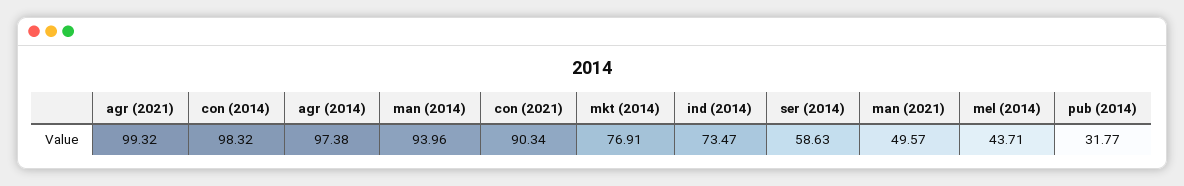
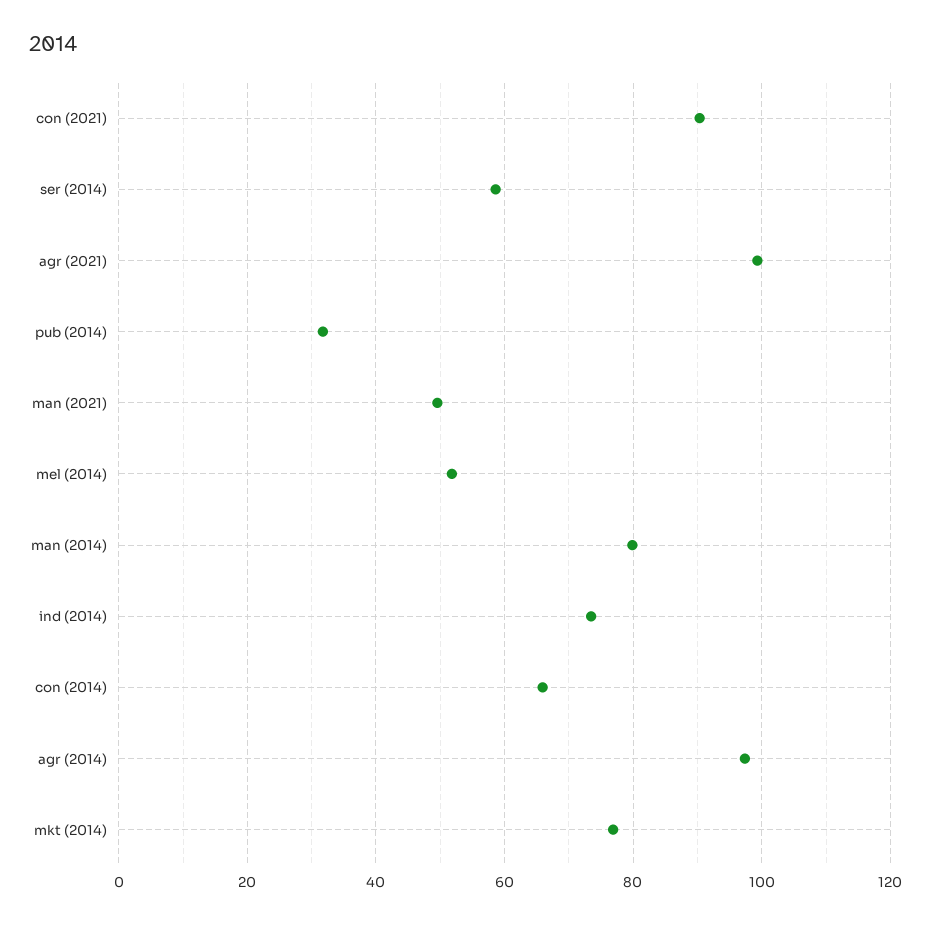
con (2014): 98.32 -> 66
man (2014): 93.96 -> 80
mel (2014): 43.71 -> 52

